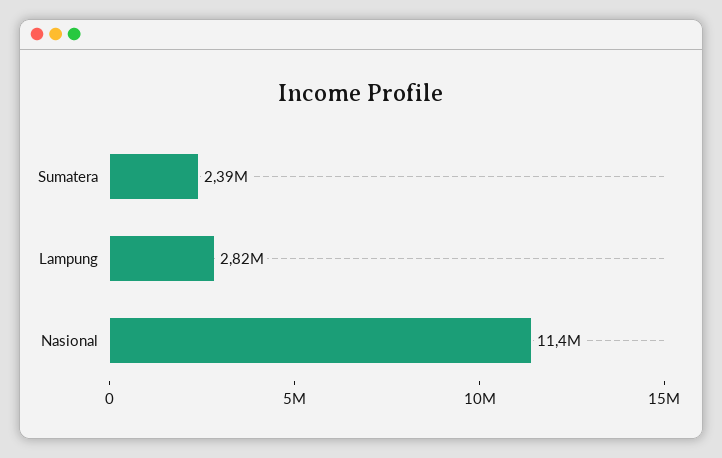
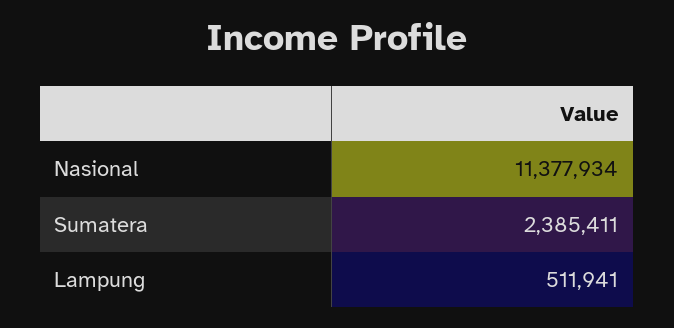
Lampung: 2820000 -> 511941

